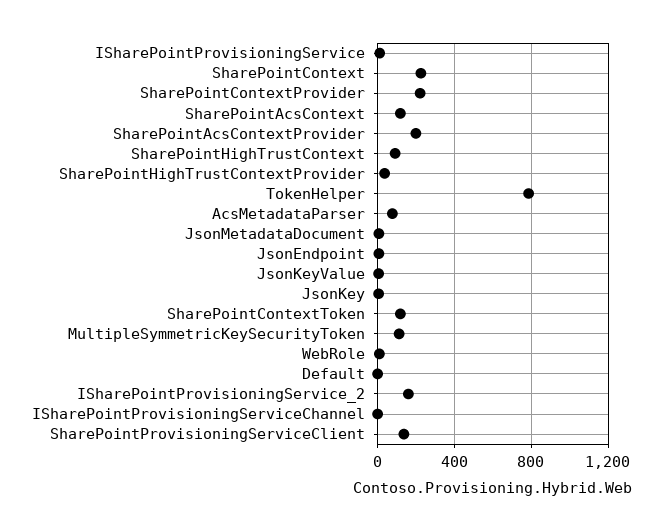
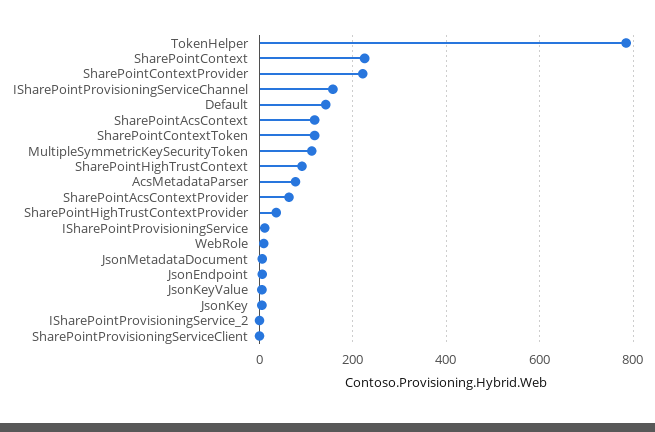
SharePointAcsContextProvider: 200 -> 60
Default: 0 -> 140
ISharePointProvisioningService_2: 150 -> 0
ISharePointProvisioningServiceChannel: 0 -> 160
SharePointProvisioningServiceClient: 150 -> 0

